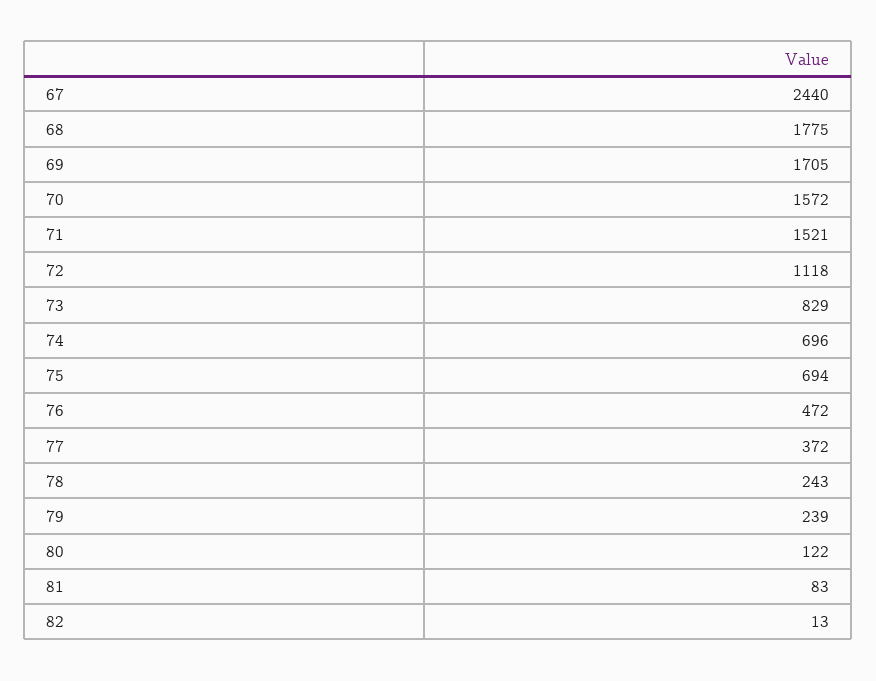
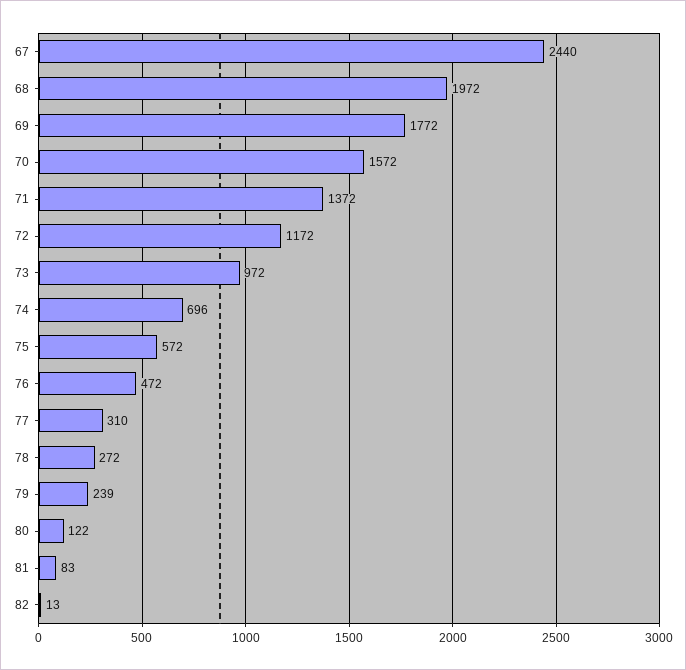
68: 1775 -> 1972
69: 1705 -> 1772
71: 1521 -> 1372
72: 1118 -> 1172
73: 829 -> 972
75: 694 -> 572
77: 372 -> 310
78: 243 -> 272

